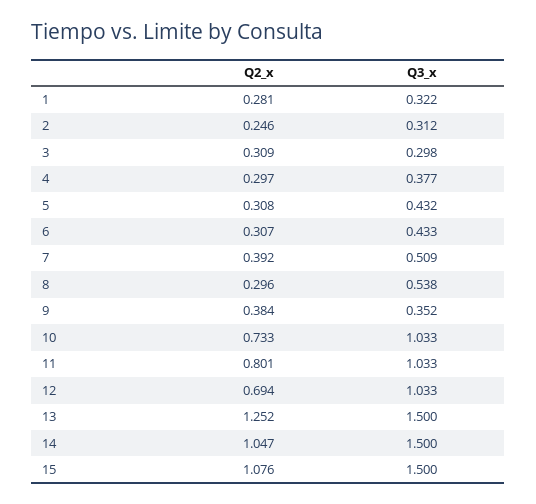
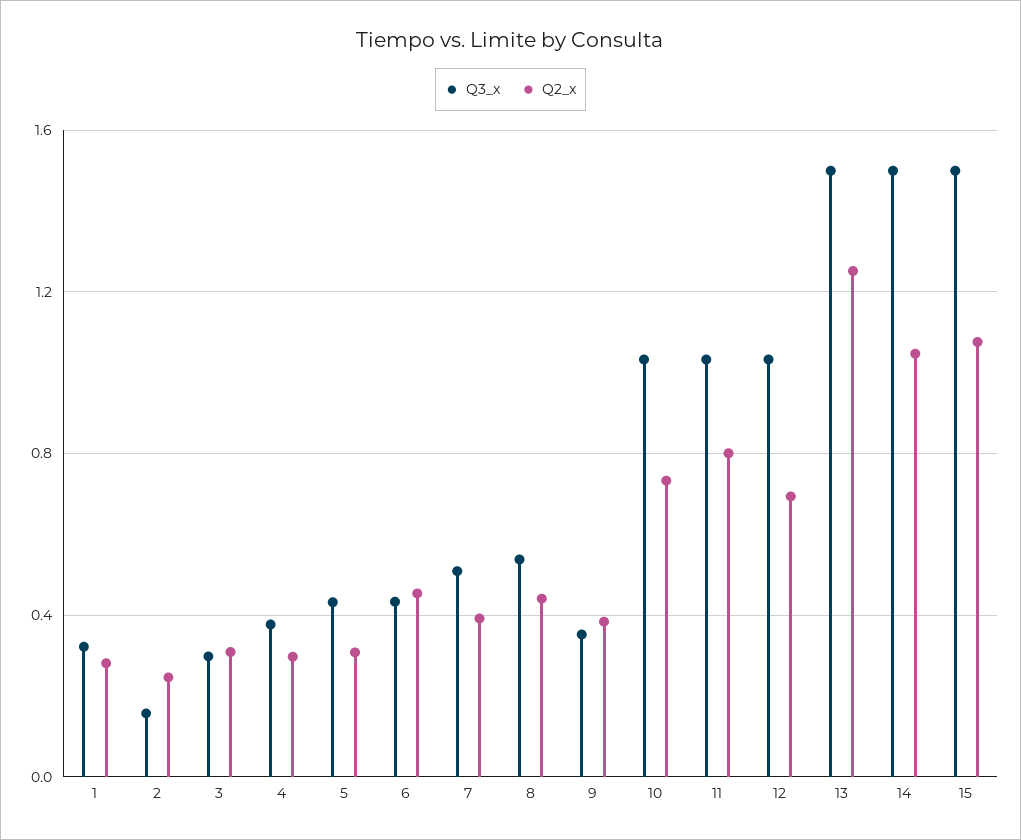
Q3_x, 2: 0.312 -> 0.15
Q2_x, 6: 0.307 -> 0.45
Q2_x, 8: 0.296 -> 0.45

